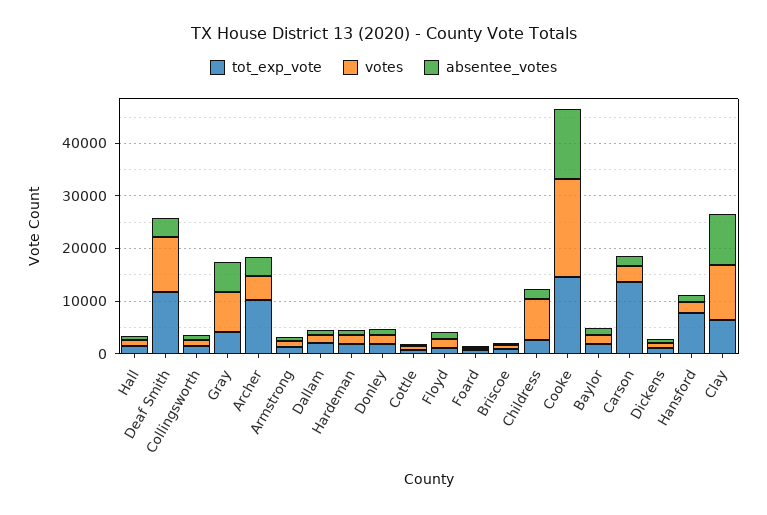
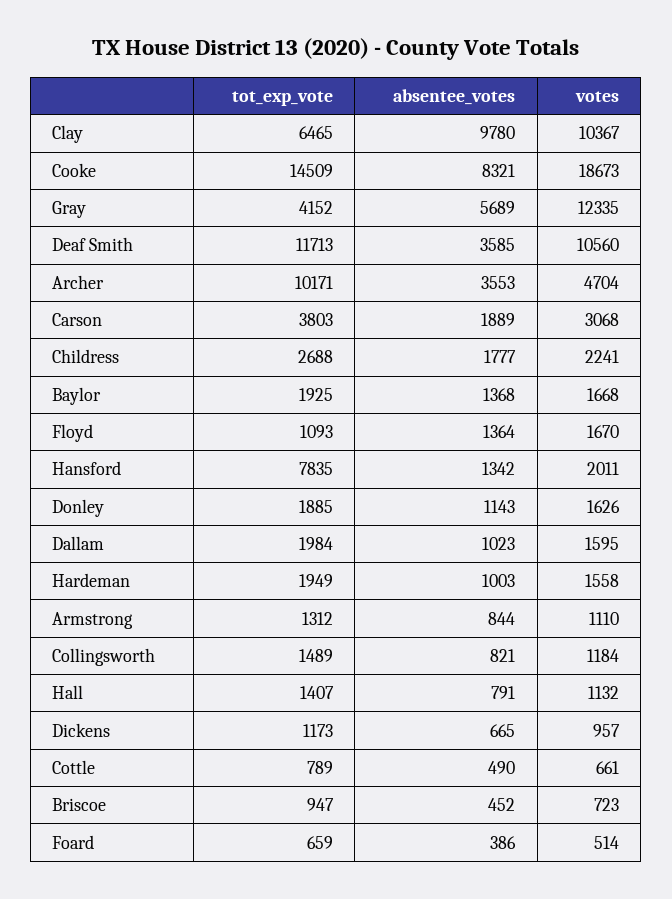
votes, Gray: 8000 -> 12335
votes, Childress: 8000 -> 2241
absentee_votes, Cooke: 14000 -> 8321
tot_exp_vote, Carson: 14000 -> 3803

